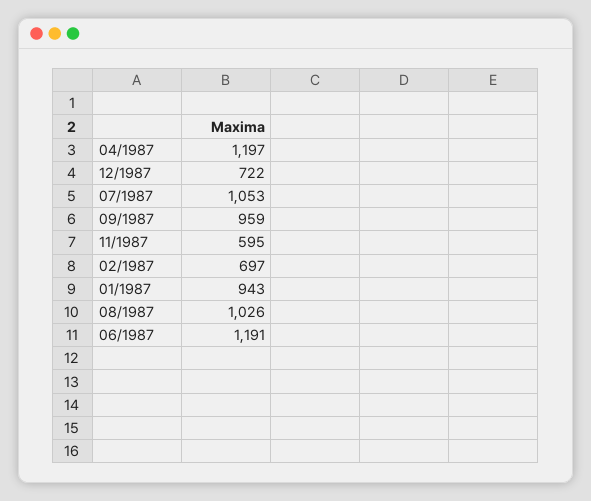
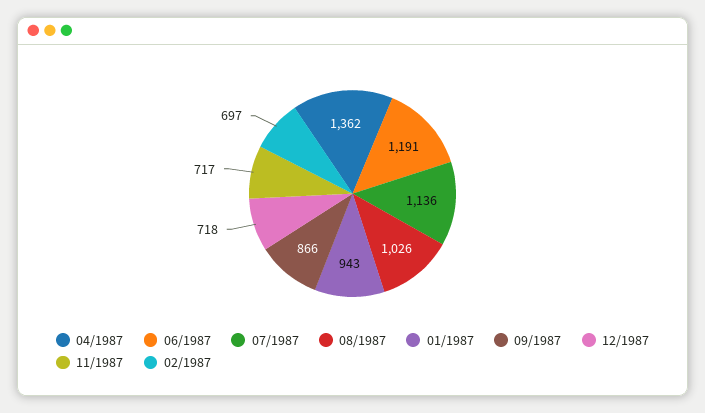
04/1987: 1197 -> 1362
12/1987: 722 -> 718
07/1987: 1053 -> 1136
09/1987: 959 -> 866
11/1987: 595 -> 717

